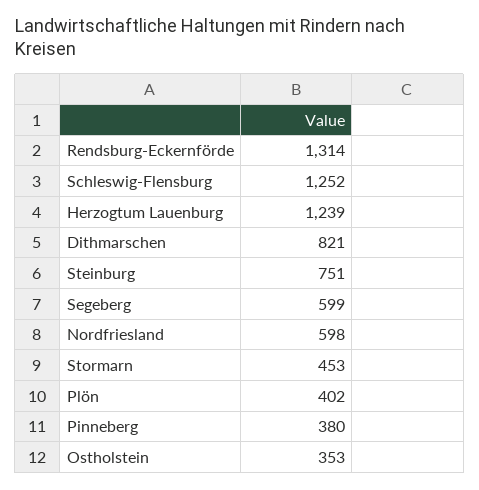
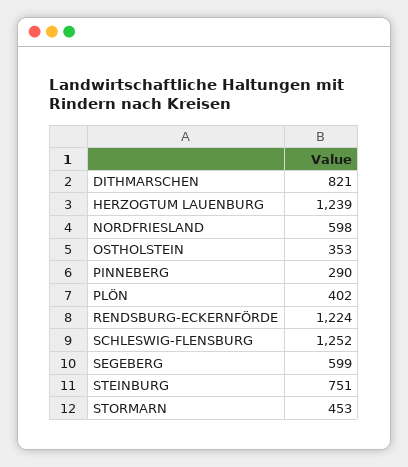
Rendsburg-Eckernförde: 1314 -> 1224
Pinneberg: 380 -> 290

